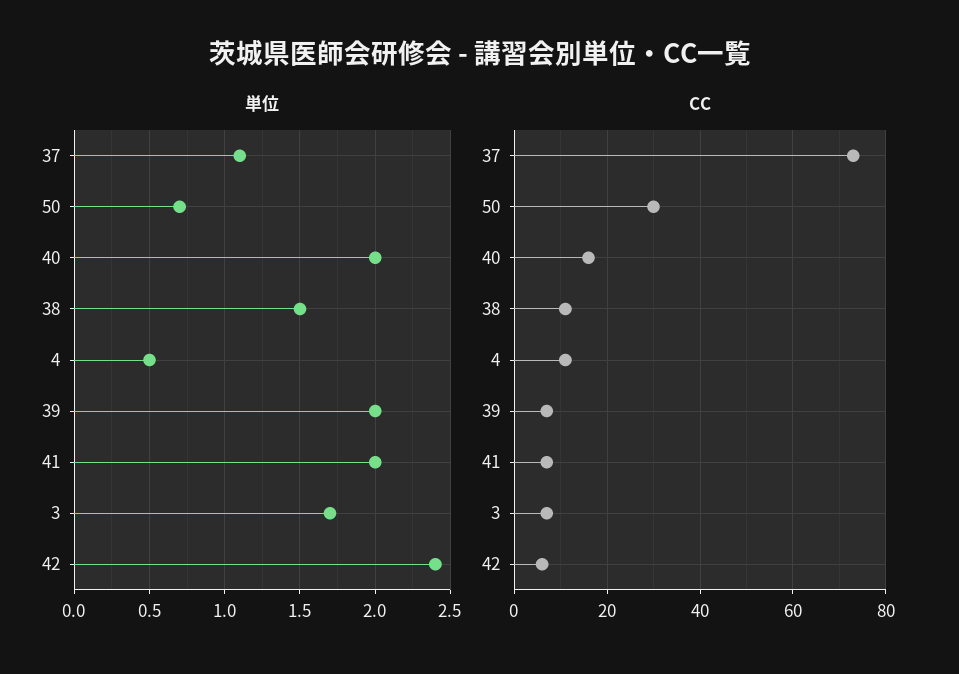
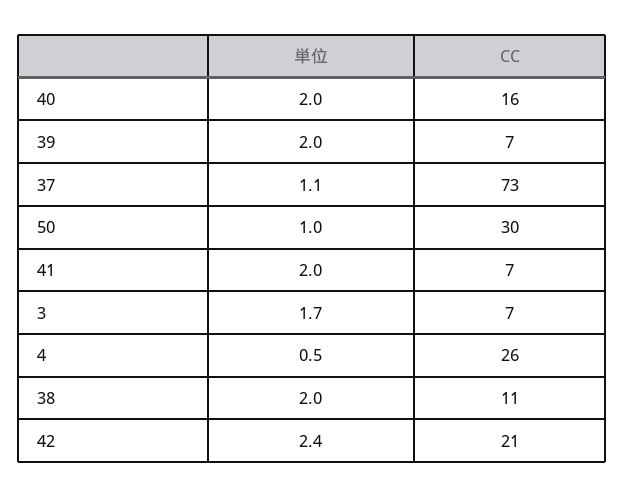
単位, 50: 0.7 -> 1
単位, 38: 1.5 -> 2
CC, 4: 10 -> 26
CC, 42: 5 -> 21

